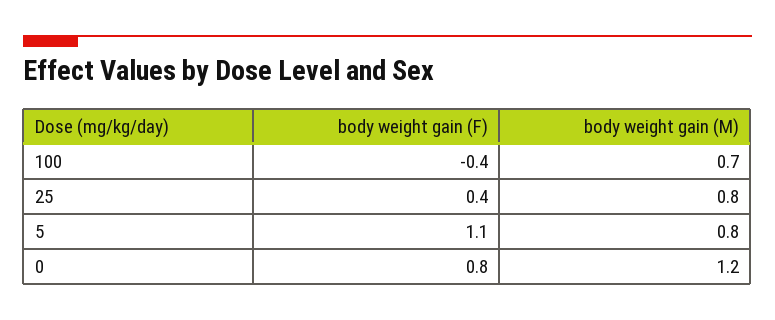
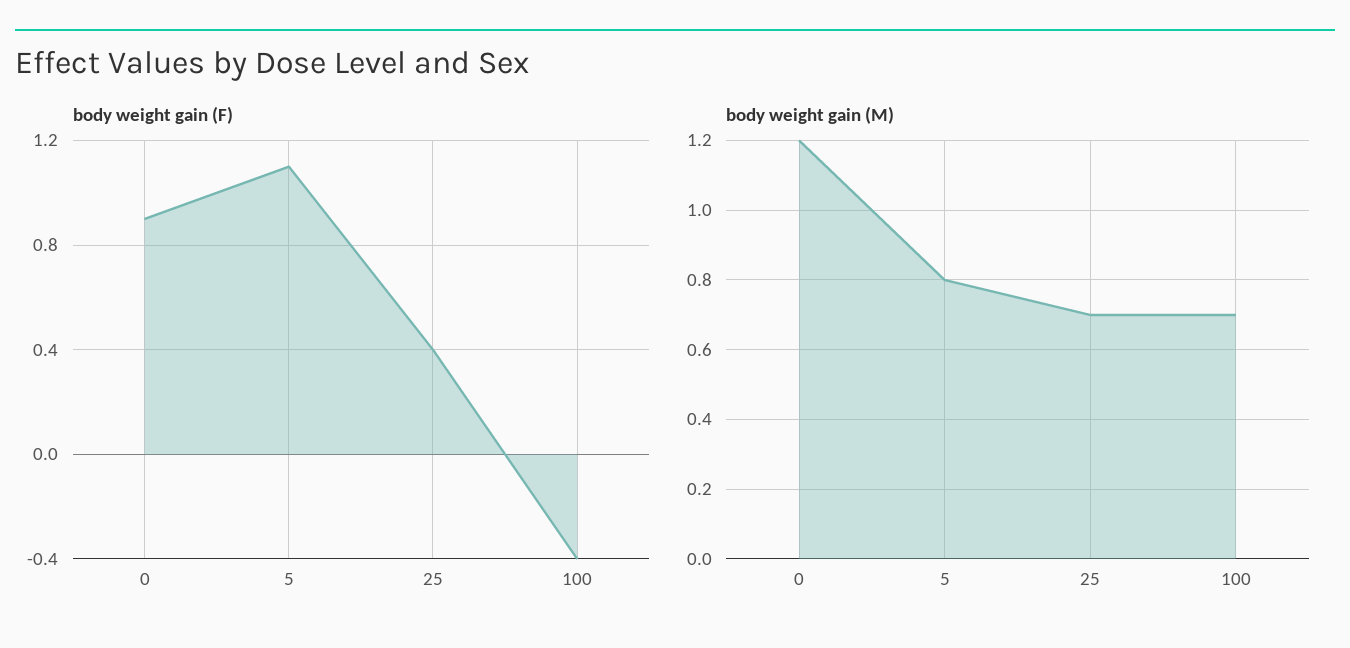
body weight gain (M), 25: 0.8 -> 0.7
body weight gain (F), 0: 0.8 -> 0.9

